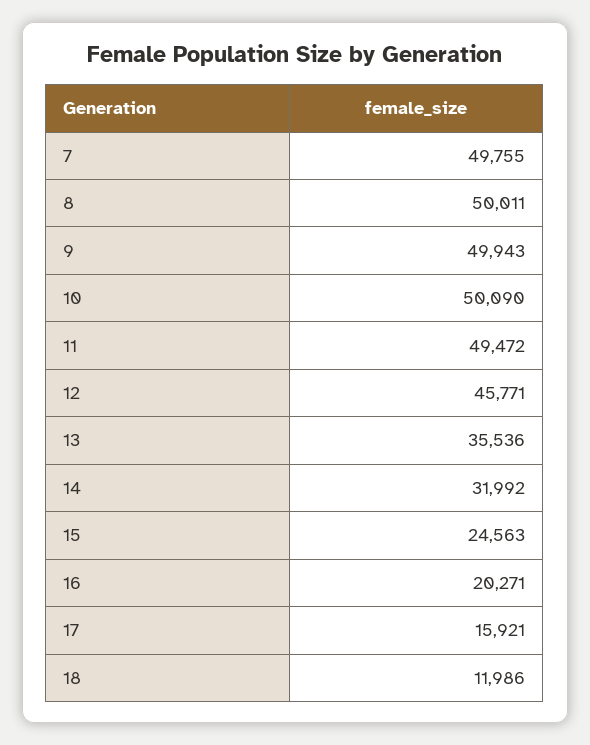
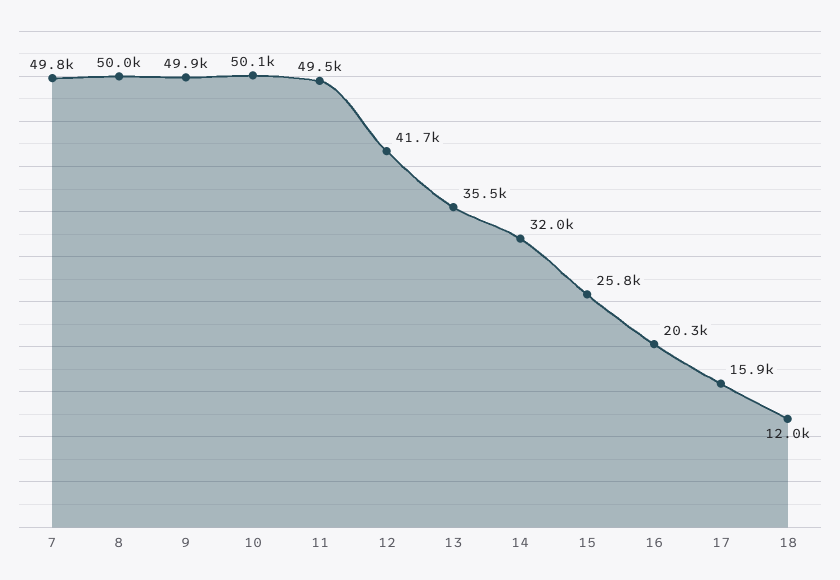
12: 45771 -> 41700
15: 24563 -> 25800

